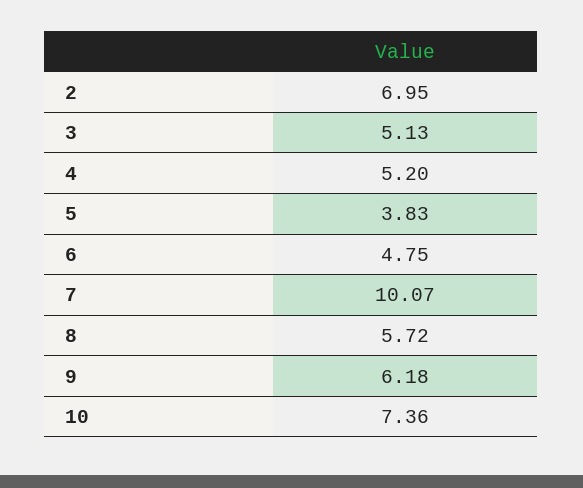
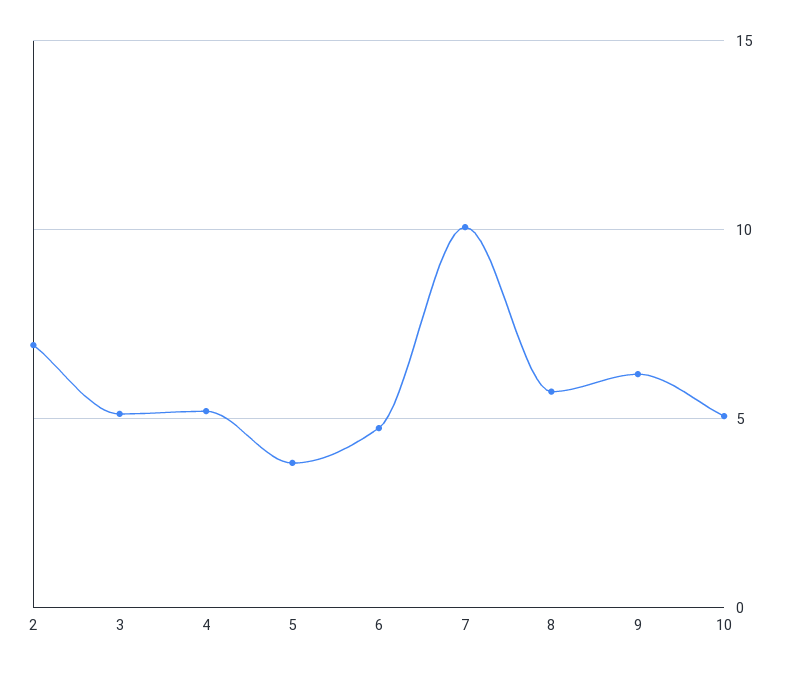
10: 7.36 -> 5

